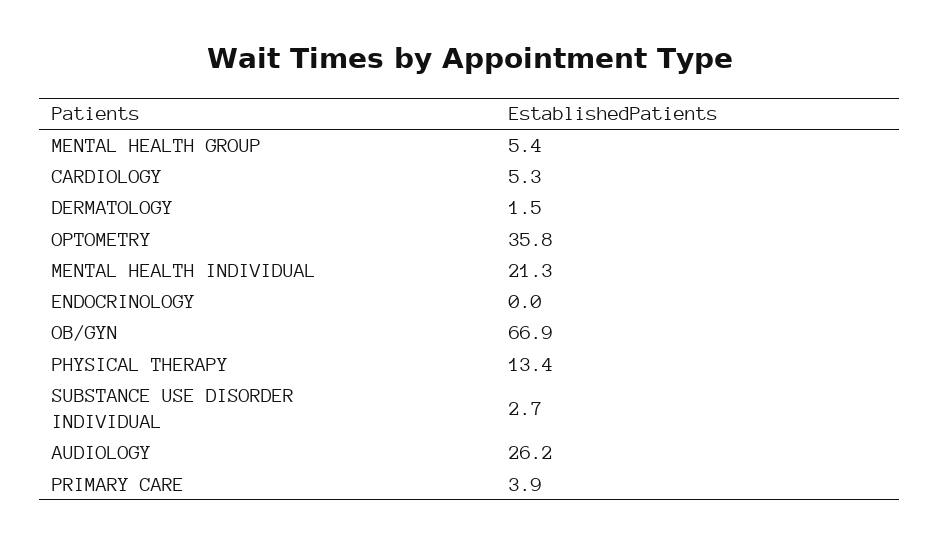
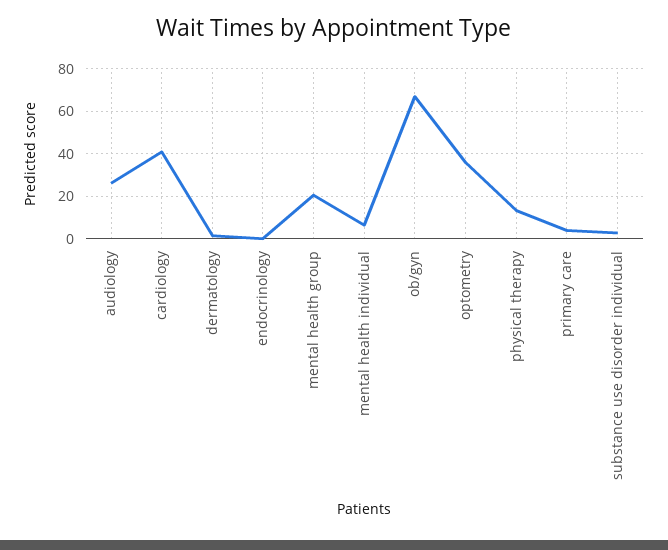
MENTAL HEALTH GROUP: 5.4 -> 20
CARDIOLOGY: 5.3 -> 40
MENTAL HEALTH INDIVIDUAL: 21.3 -> 5

